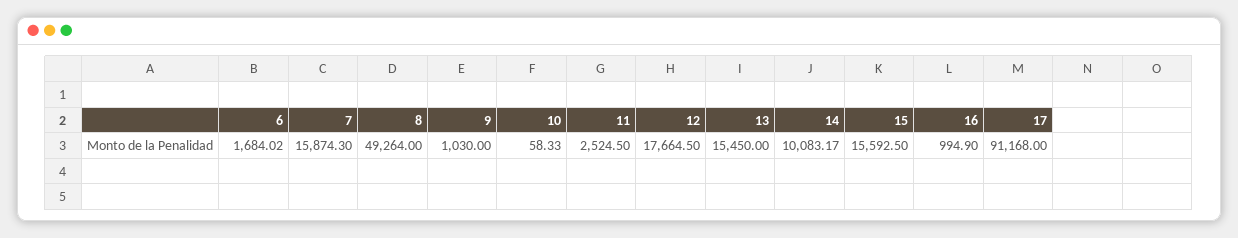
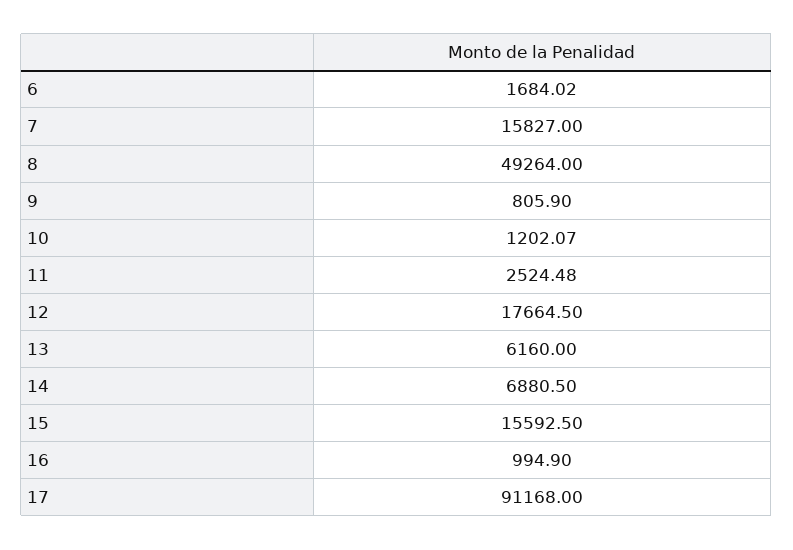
7: 15874.3 -> 15827
9: 1030 -> 805.9
10: 58.33 -> 1202.07
11: 2524.5 -> 2524.48
13: 15450 -> 6160
14: 10083.17 -> 6880.5

